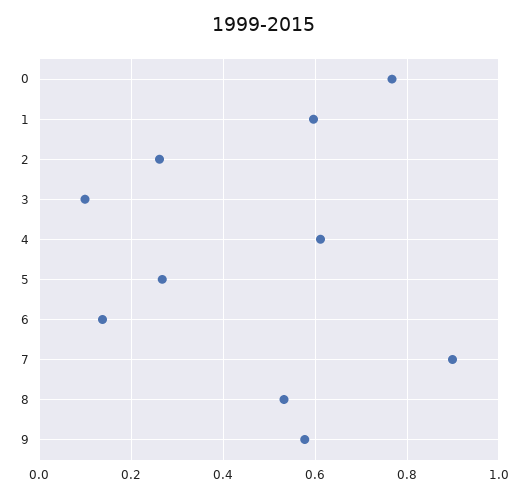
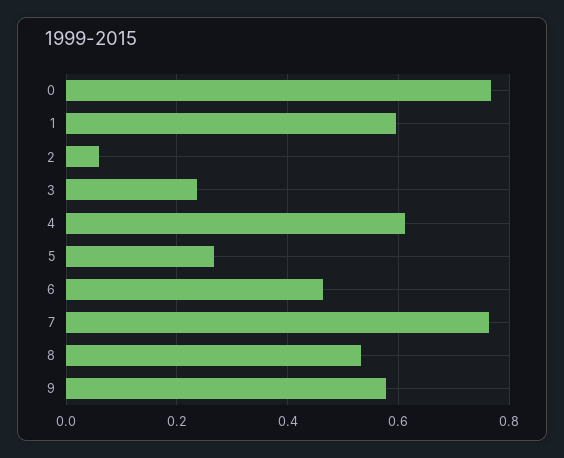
2: 0.26 -> 0.06
3: 0.1 -> 0.24
6: 0.14 -> 0.46
7: 0.9 -> 0.76

